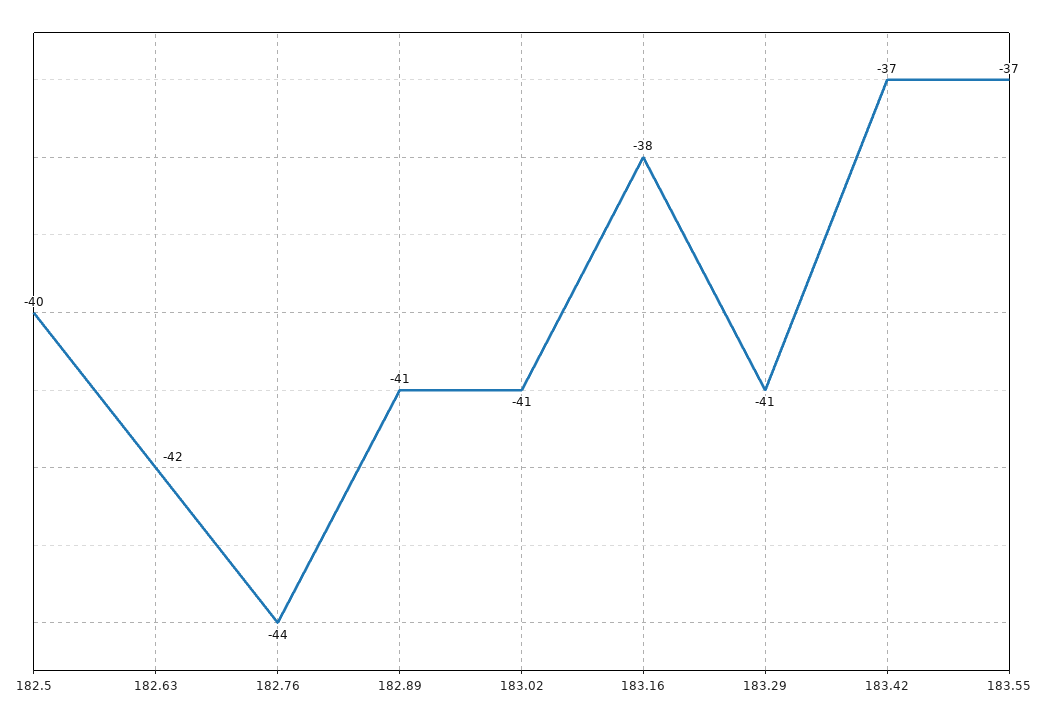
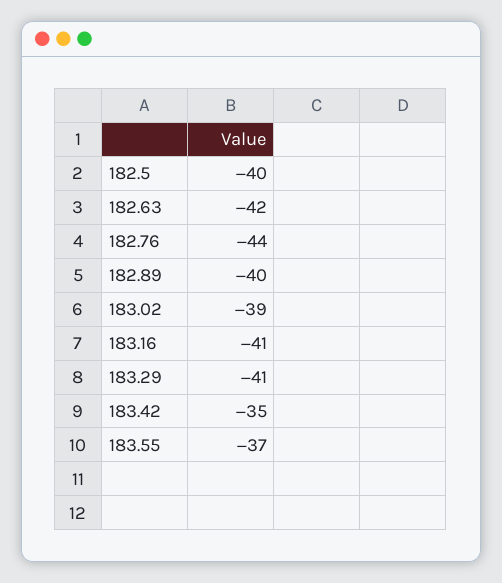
182.89: -41 -> -40
183.02: -41 -> -39
183.16: -38 -> -41
183.42: -37 -> -35

